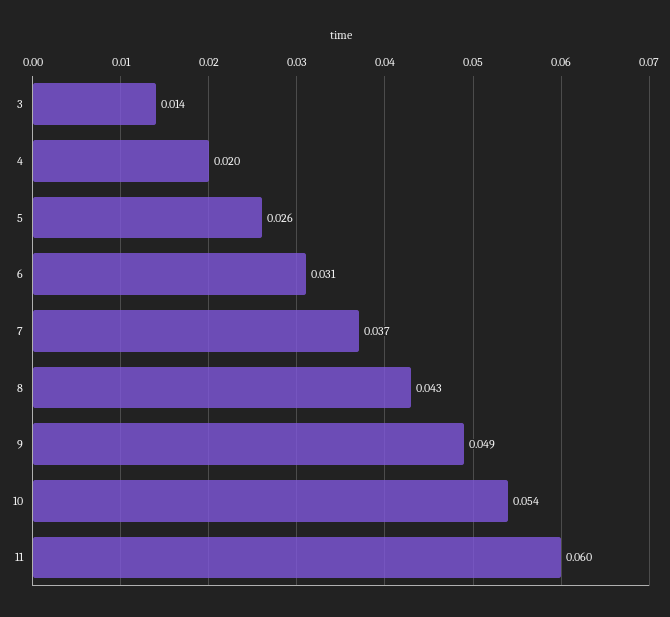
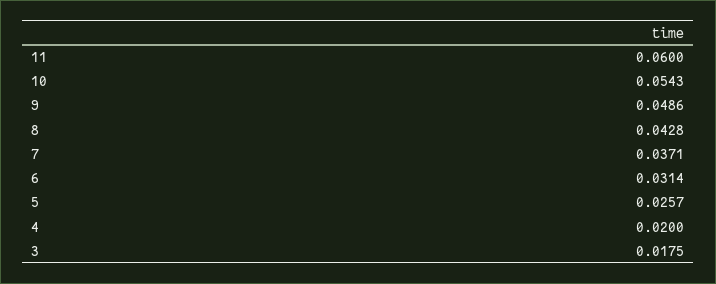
3: 0.014 -> 0.0175

